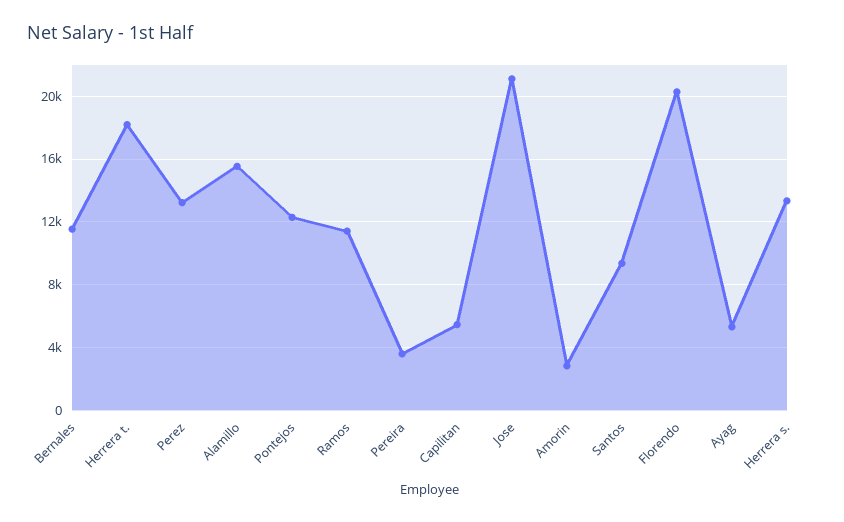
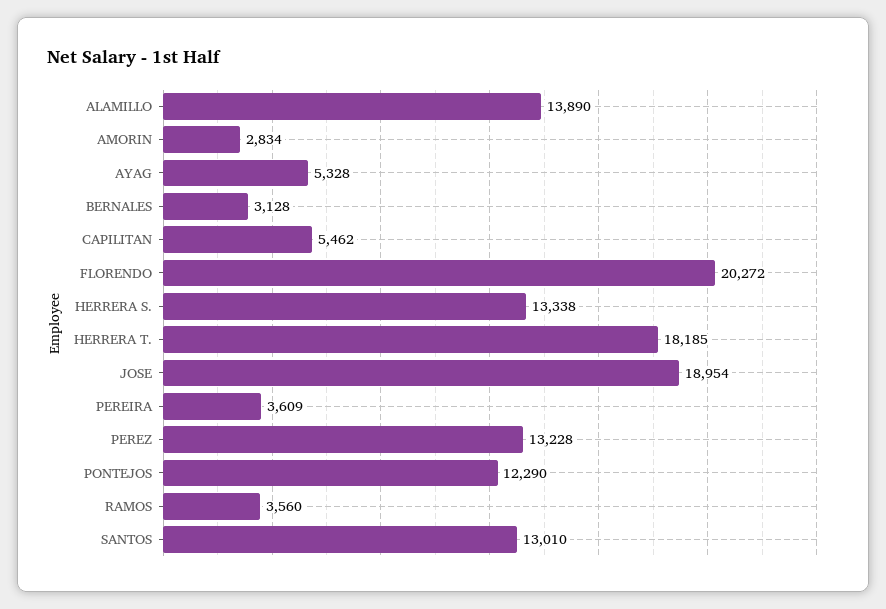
Bernales: 11500 -> 3128
Alamillo: 15500 -> 13890
Ramos: 11500 -> 3560
Jose: 21000 -> 18954
Santos: 9500 -> 13010

